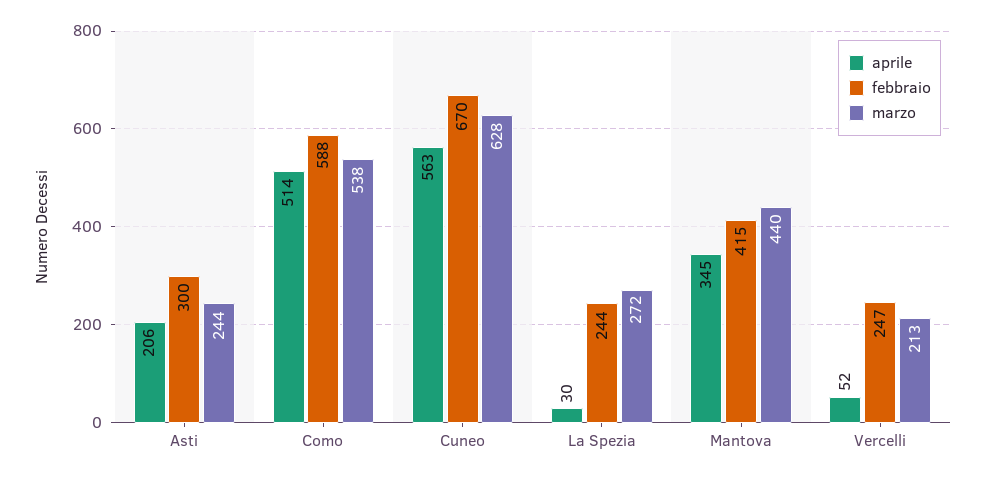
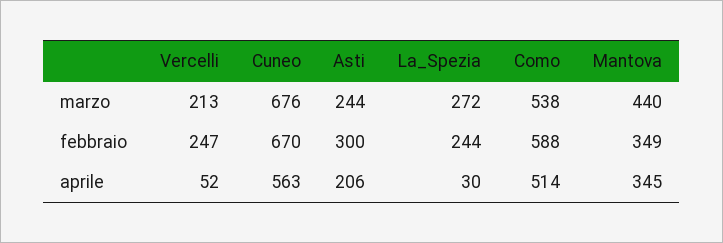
marzo, Cuneo: 628 -> 676
febbraio, Mantova: 415 -> 349

